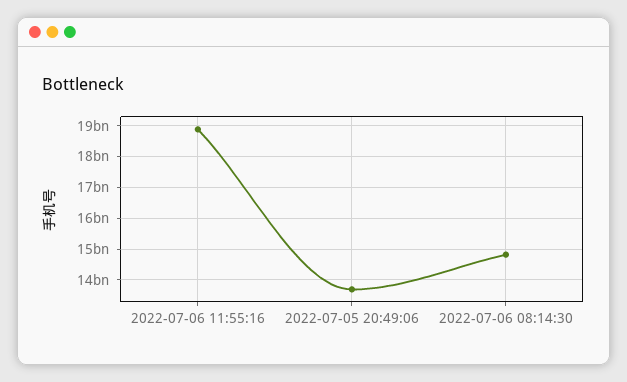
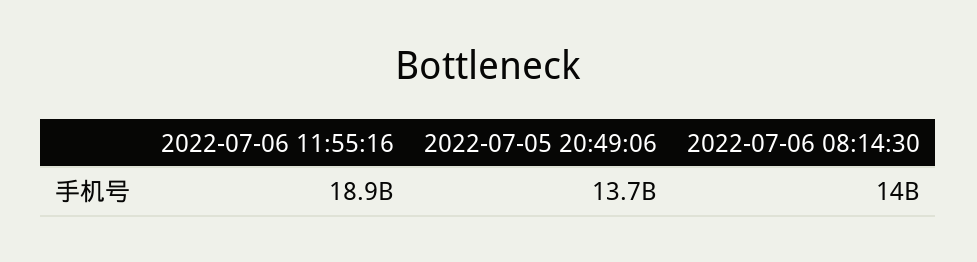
2022-07-06 08:14:30: 14800000000 -> 14000000000

